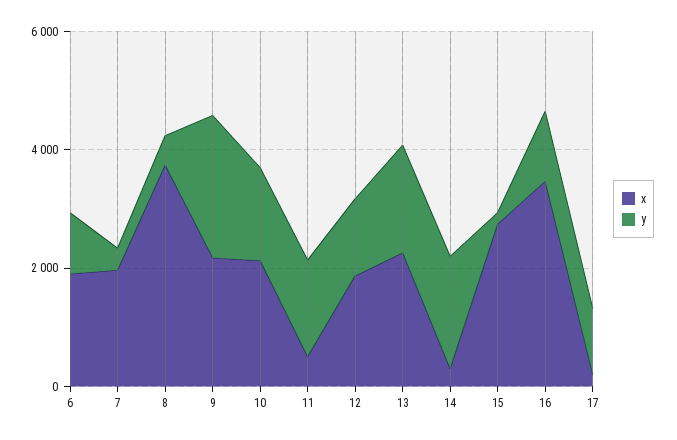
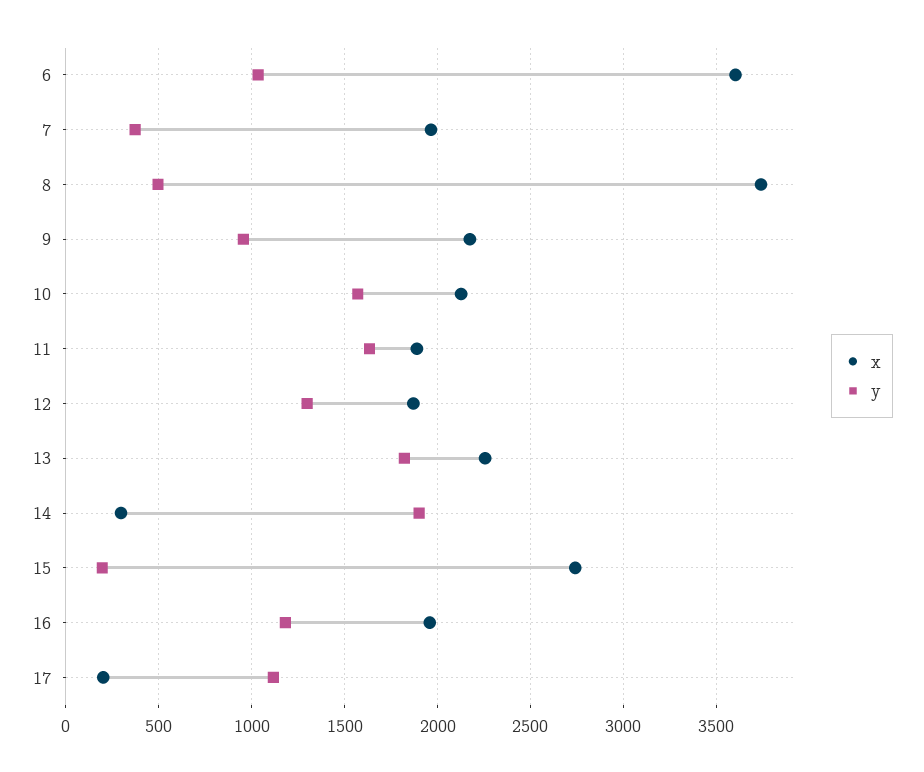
x, 6: 2000 -> 3600
y, 9: 2500 -> 950
x, 11: 500 -> 1900
x, 16: 3500 -> 1950

